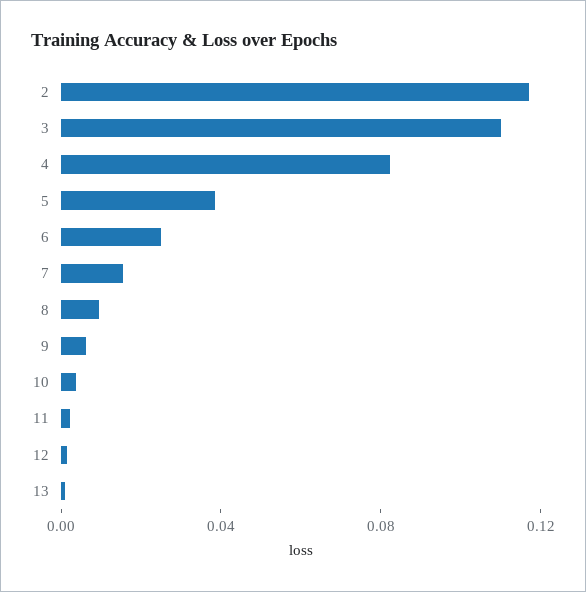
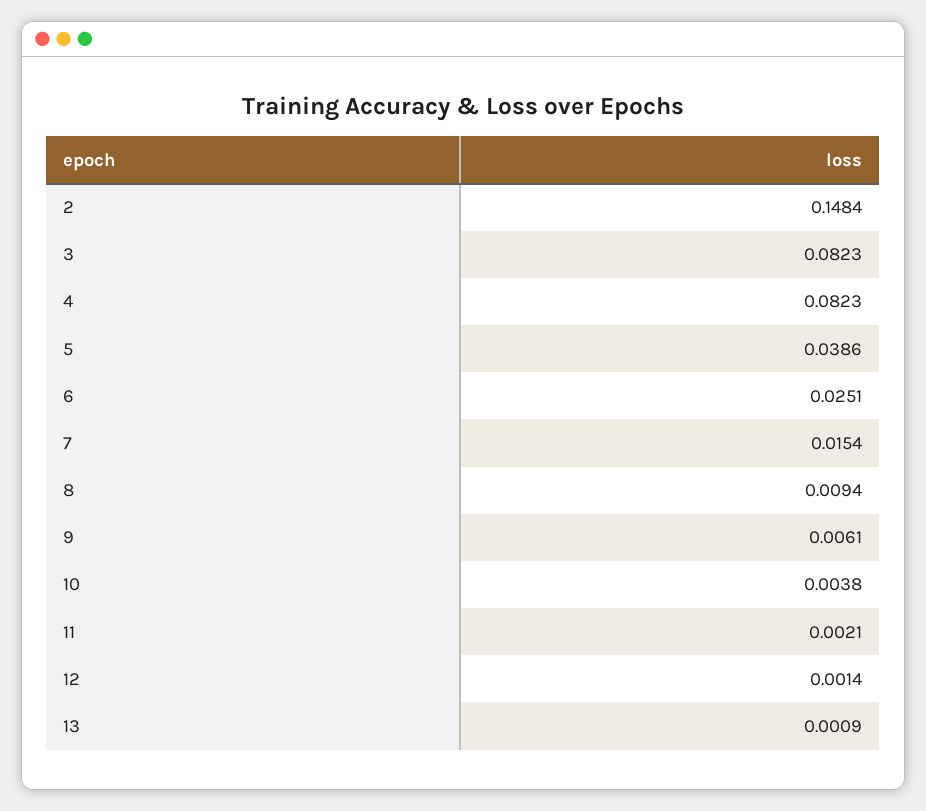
2: 0.12 -> 0.1484
3: 0.11 -> 0.0823

